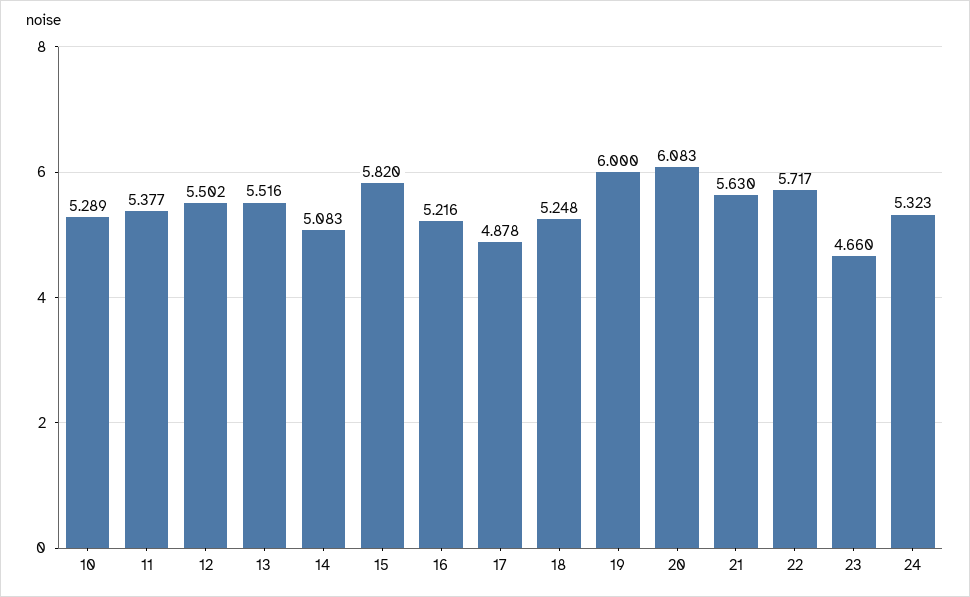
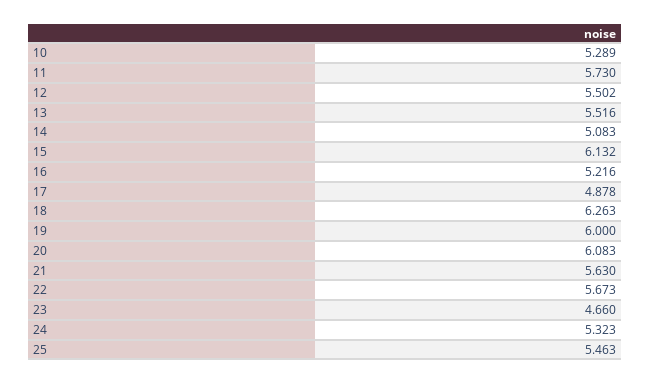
11: 5.377 -> 5.73
15: 5.82 -> 6.132
18: 5.248 -> 6.263
22: 5.717 -> 5.673
25: none -> 5.463

